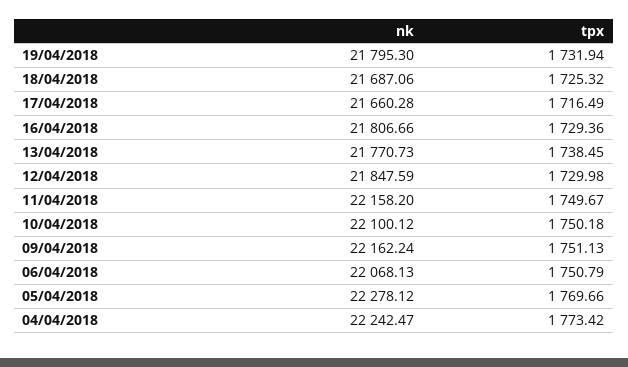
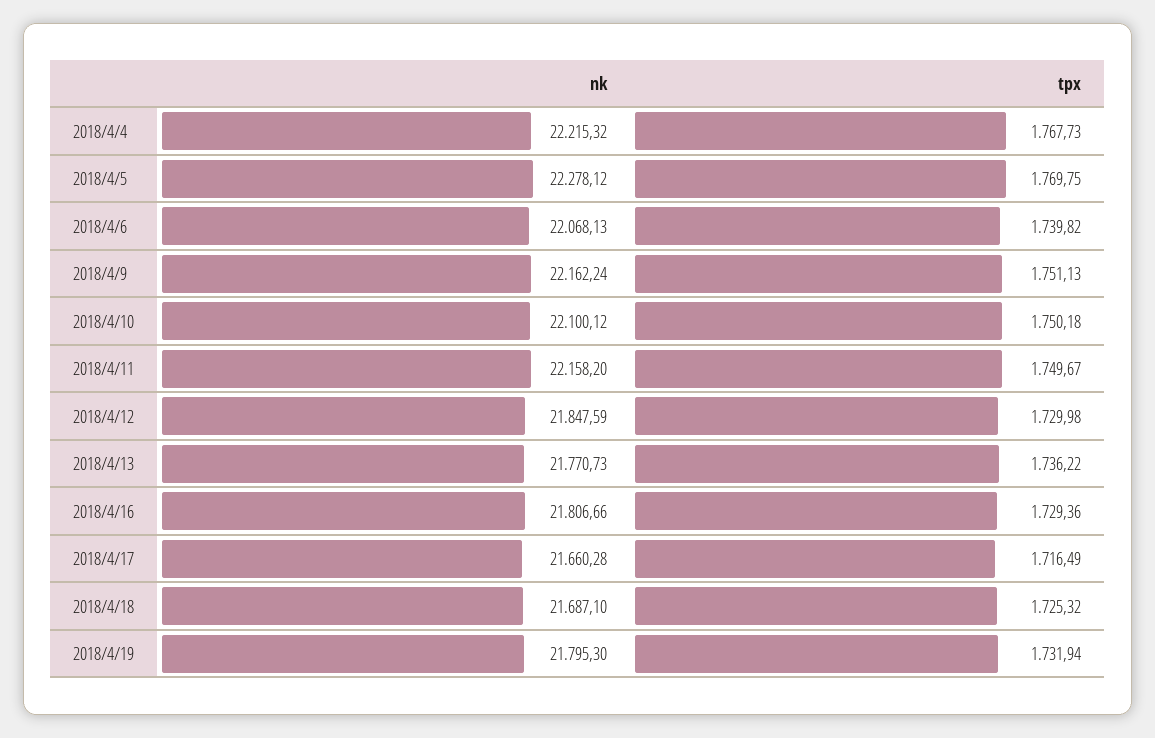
nk, 18/04/2018: 21687.06 -> 21687.1
tpx, 13/04/2018: 1738.45 -> 1736.22
tpx, 06/04/2018: 1750.79 -> 1739.82
tpx, 05/04/2018: 1769.66 -> 1769.75
nk, 04/04/2018: 22242.47 -> 22215.32
tpx, 04/04/2018: 1773.42 -> 1767.73

